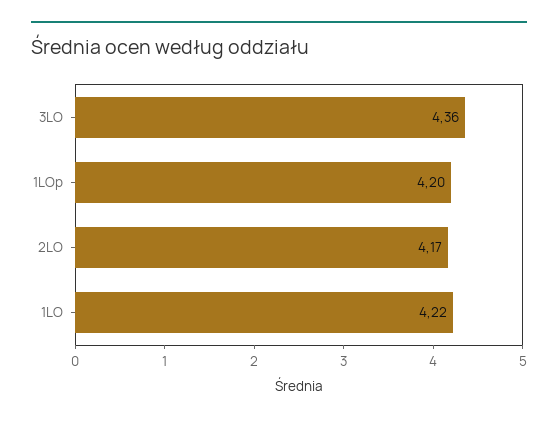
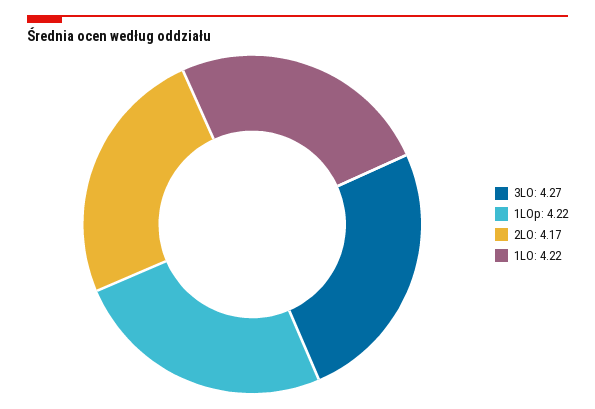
3LO: 4.36 -> 4.27
1LOp: 4.2 -> 4.22

